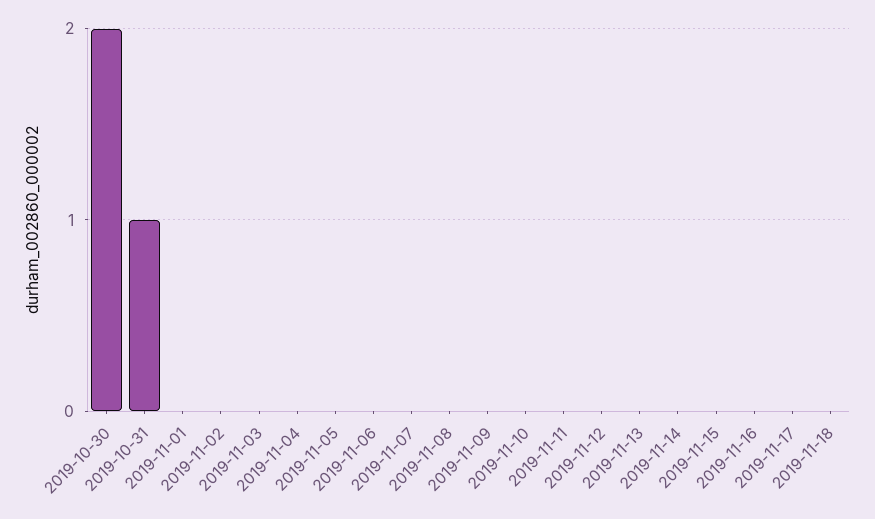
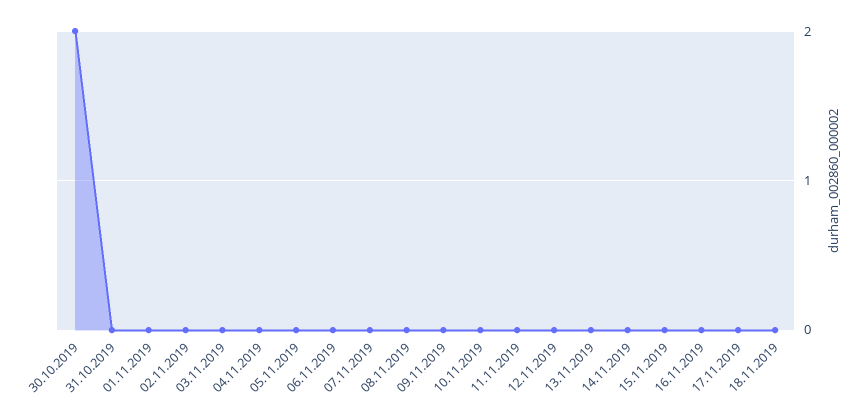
2019-10-31: 1 -> 0

